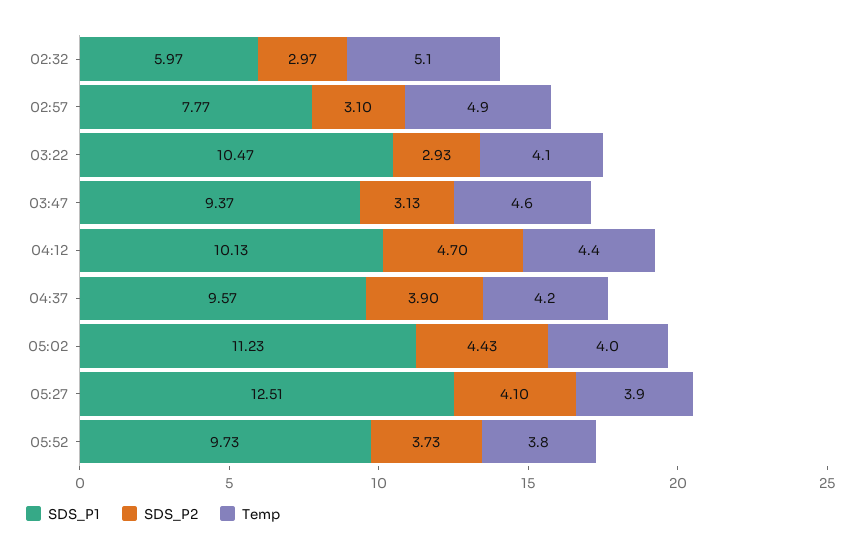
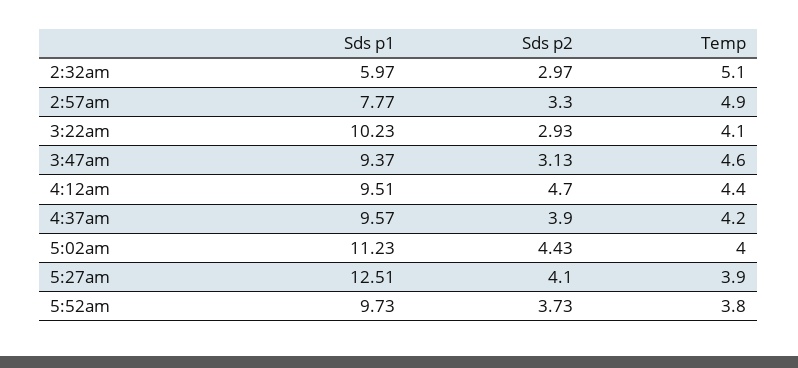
SDS_P2, 02:57: 3.1 -> 3.3
SDS_P1, 03:22: 10.47 -> 10.23
SDS_P1, 04:12: 10.13 -> 9.51

